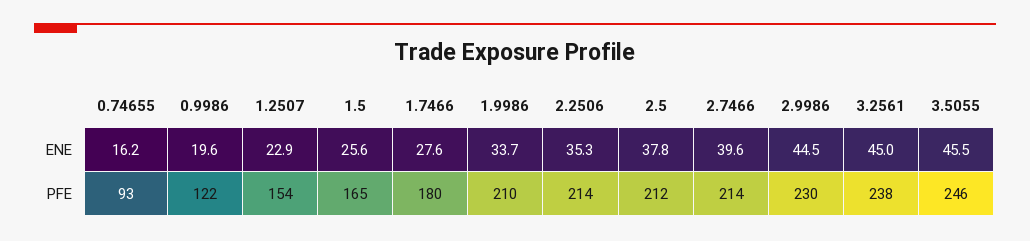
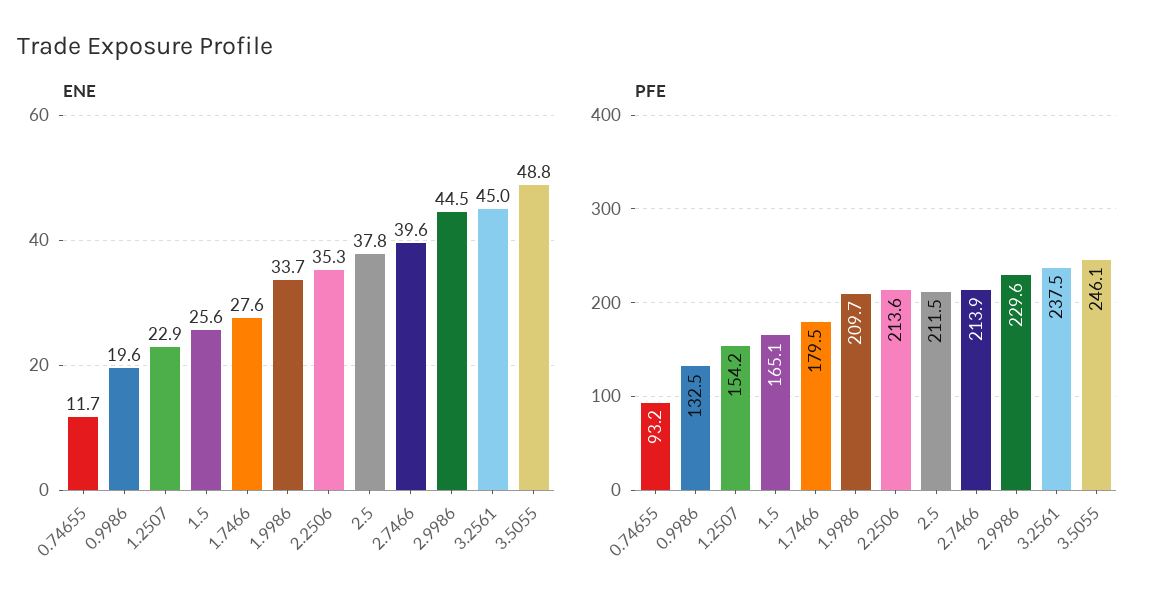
ENE, 0.74655: 16.2 -> 11.7
ENE, 3.5055: 45.5 -> 48.8
PFE, 0.9986: 122 -> 132.5

